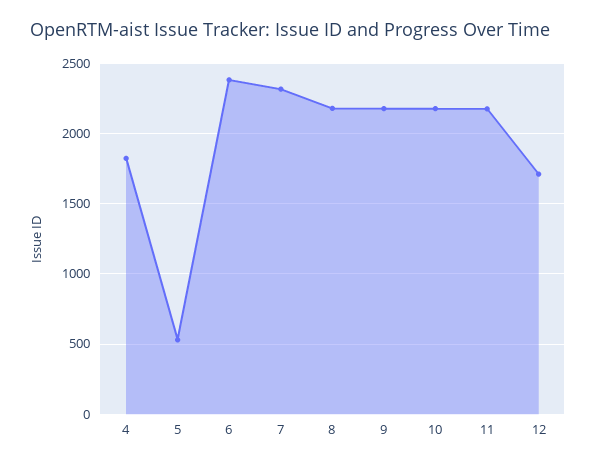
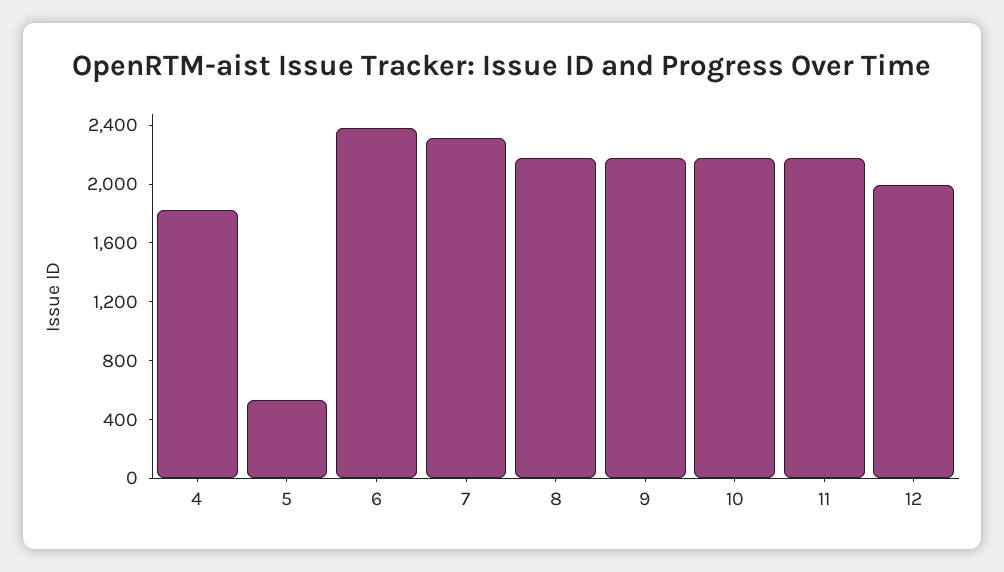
12: 1700 -> 2000

